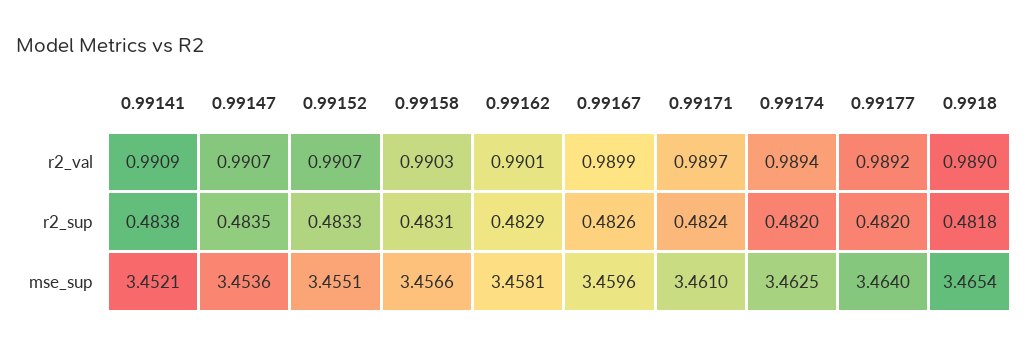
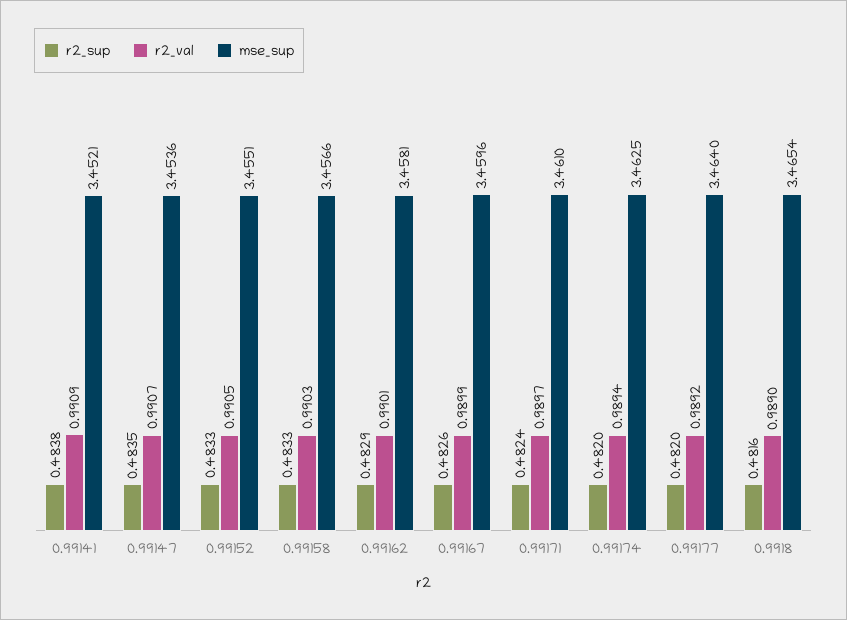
r2_val, 0.99152: 0.9907 -> 0.9905
r2_sup, 0.99158: 0.4831 -> 0.4833
r2_sup, 0.9918: 0.4818 -> 0.4816

